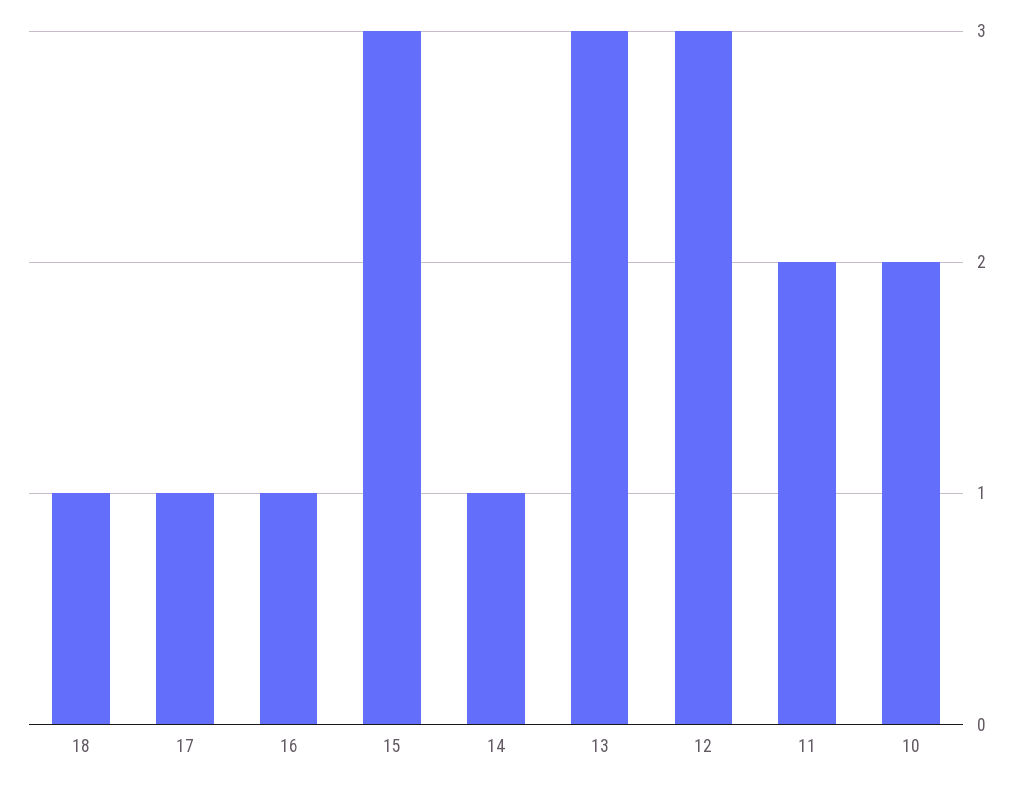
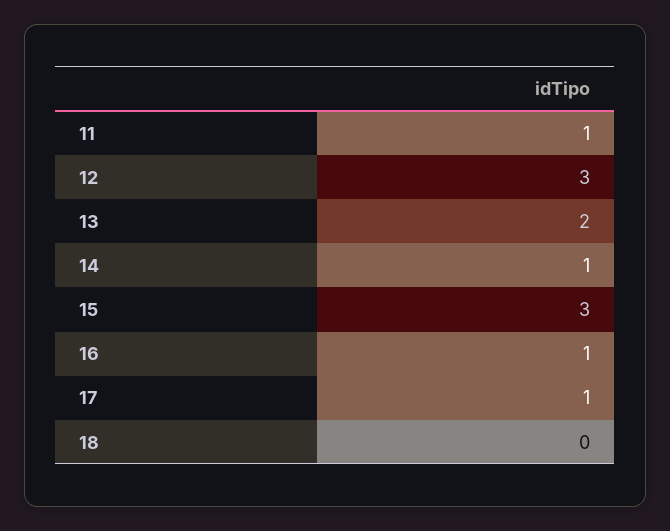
18: 1 -> 0
13: 3 -> 2
11: 2 -> 1
10: 2 -> none

